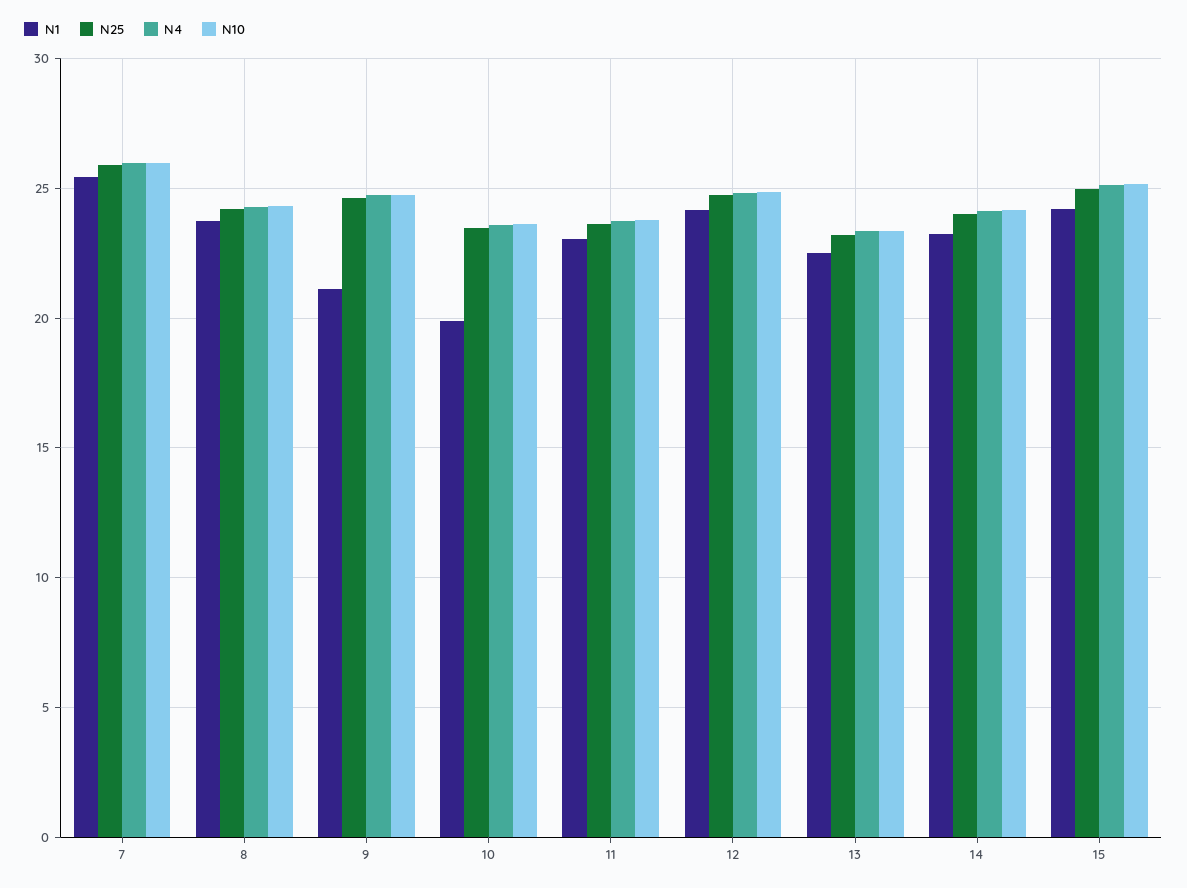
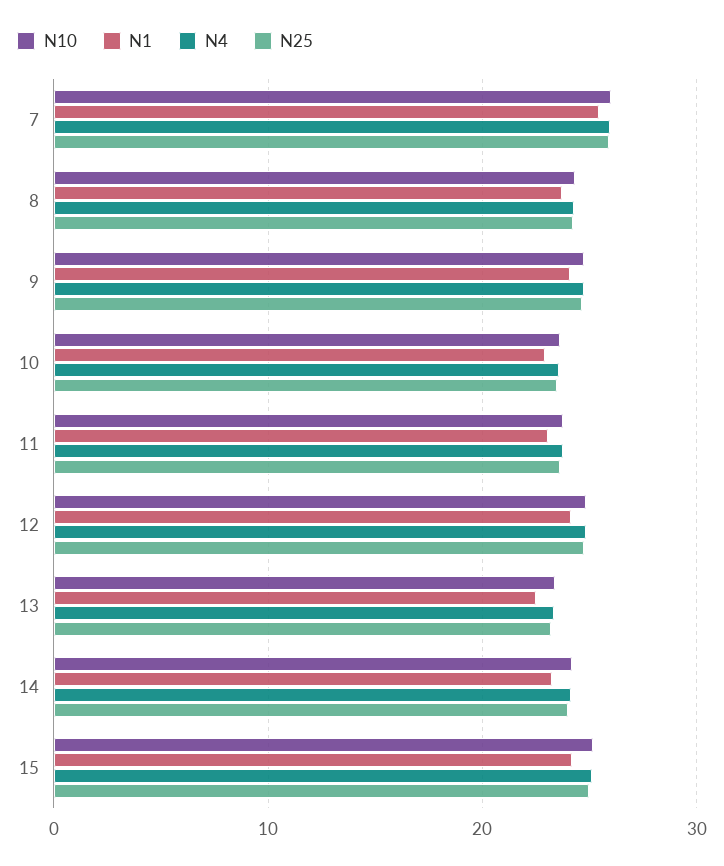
N1, 9: 21 -> 24
N1, 10: 20 -> 23

